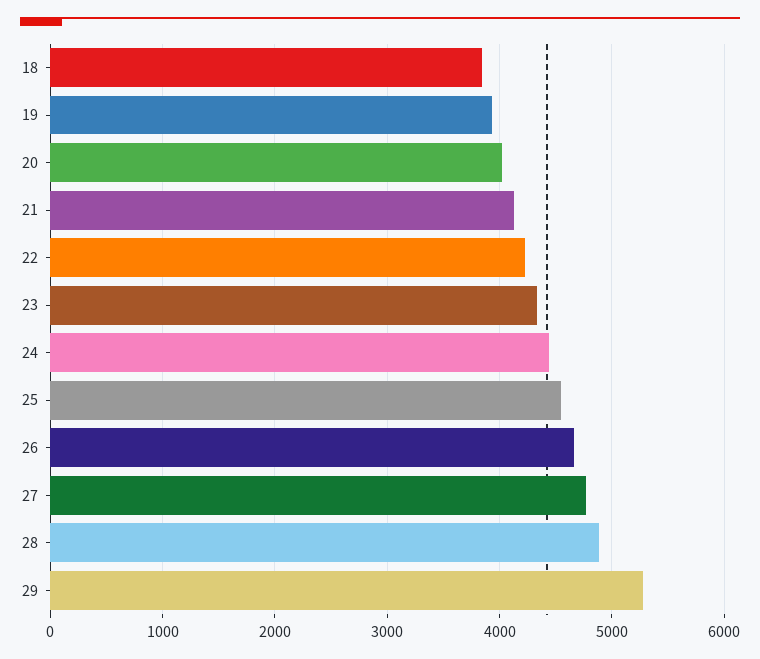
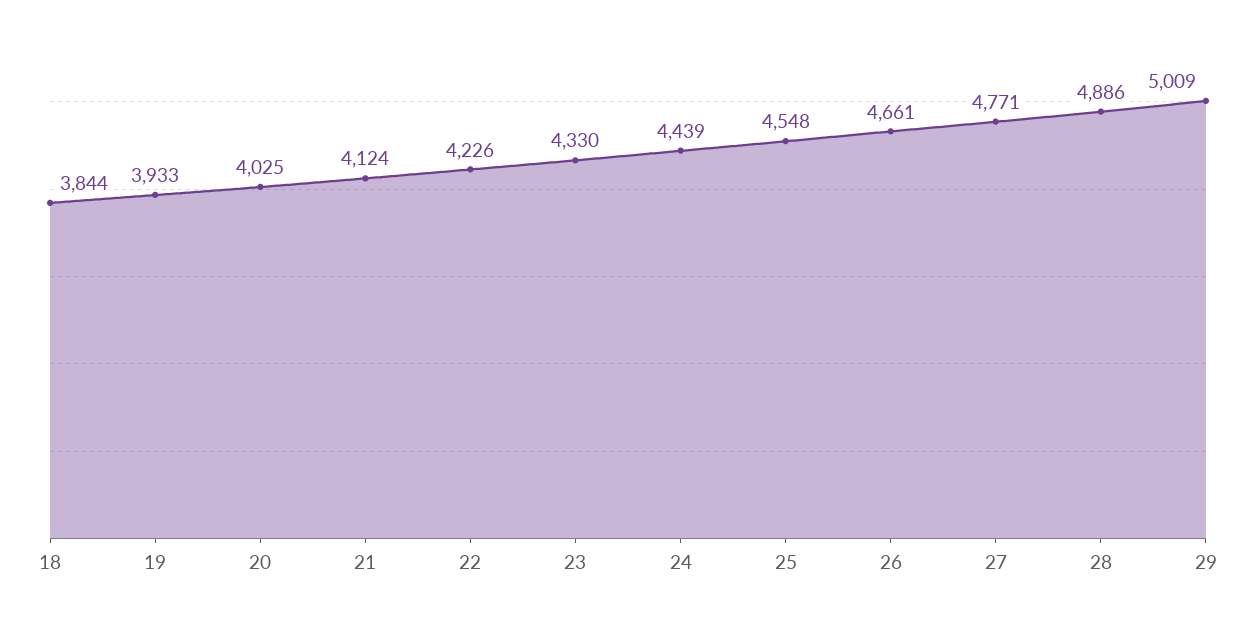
29: 5300 -> 5009

